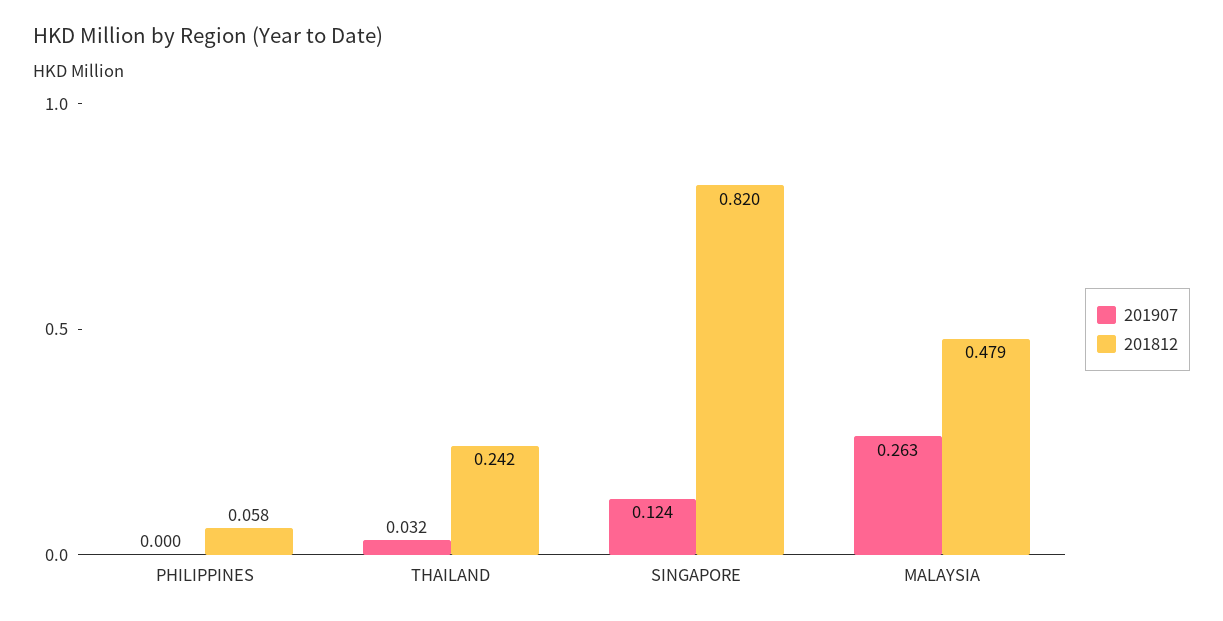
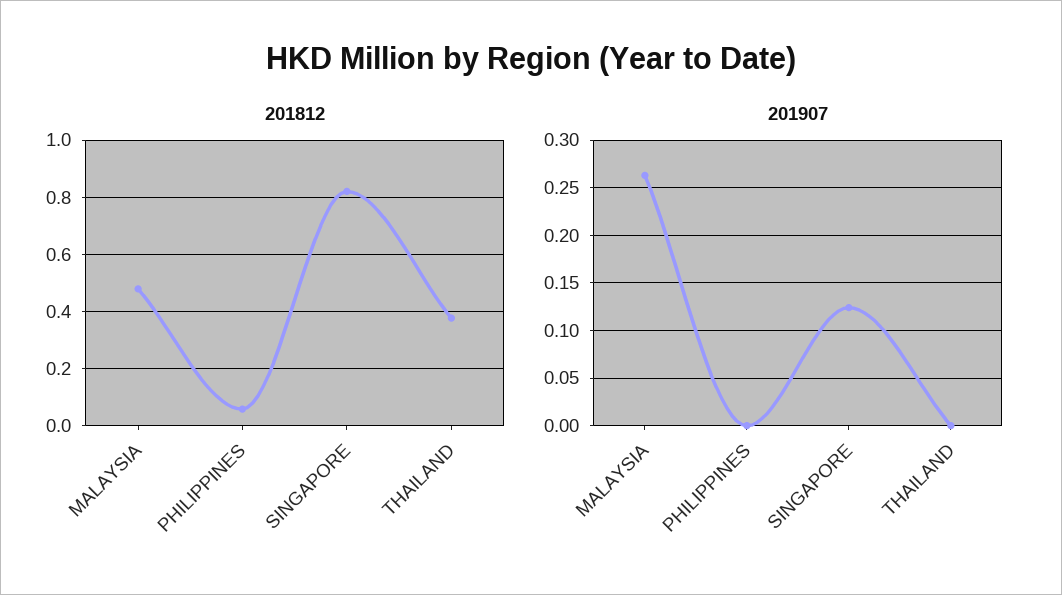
201907, THAILAND: 0.032 -> 0
201812, THAILAND: 0.242 -> 0.375

